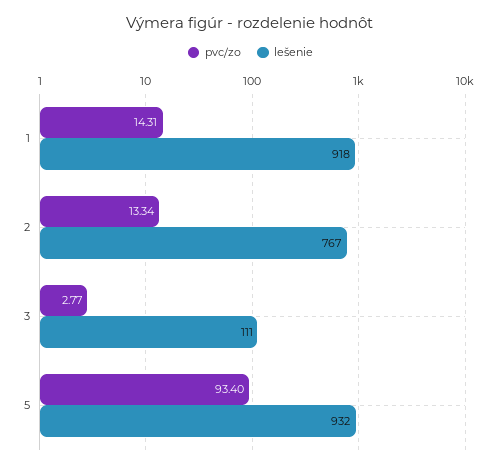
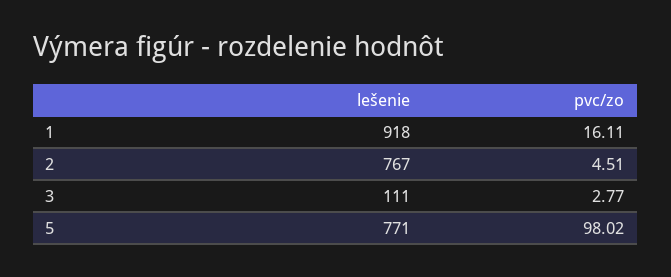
pvc/zo, 1: 14.31 -> 16.11
pvc/zo, 2: 13.34 -> 4.51
pvc/zo, 5: 93.4 -> 98.02
lešenie, 5: 932 -> 771

